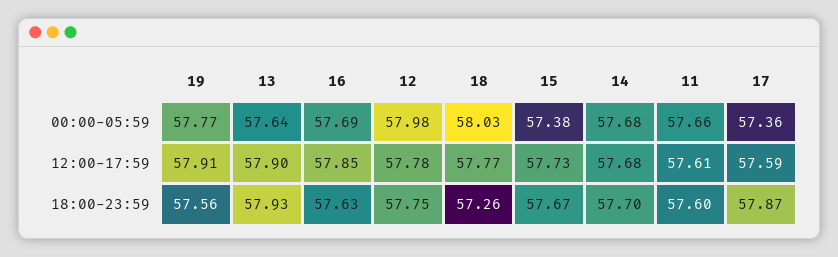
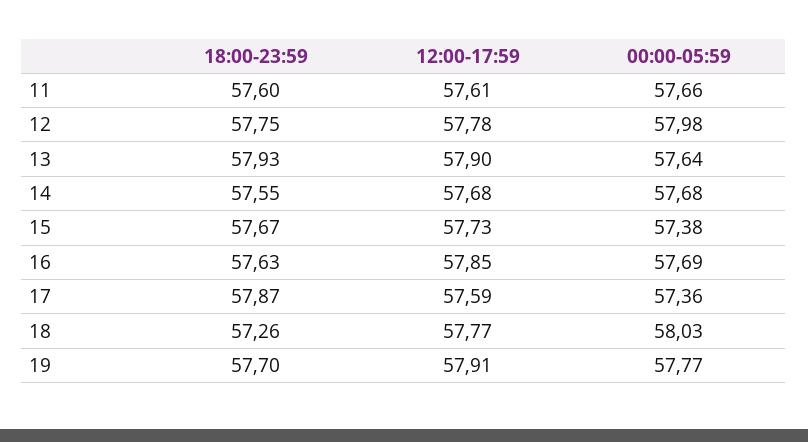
19, 18:00-23:59: 57.56 -> 57.7
14, 18:00-23:59: 57.7 -> 57.55

